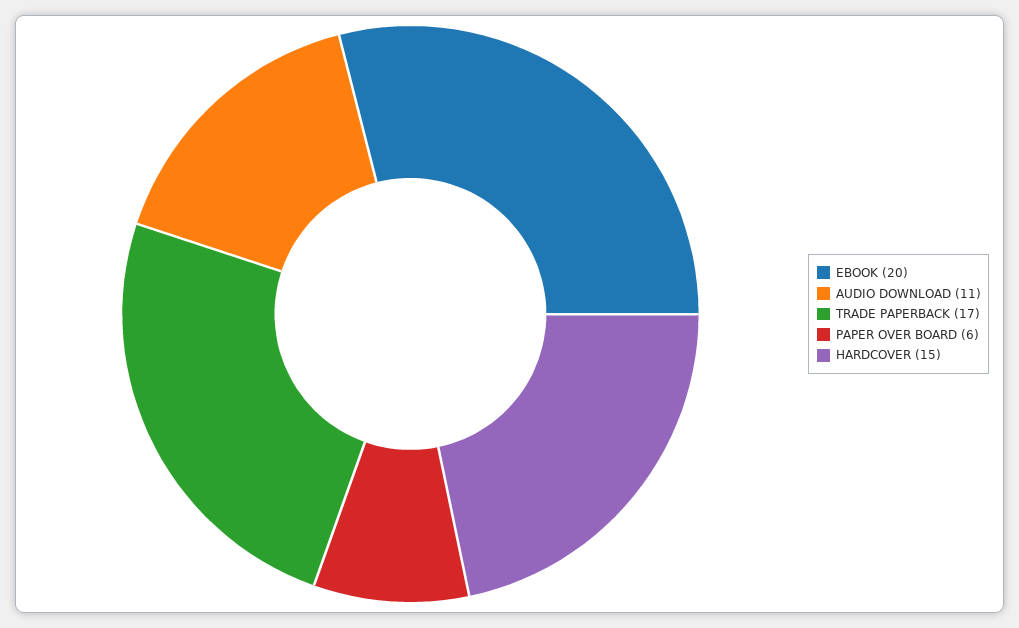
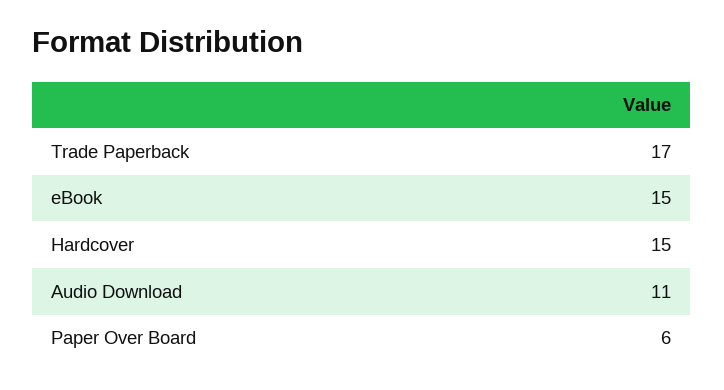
EBOOK: 20 -> 15

